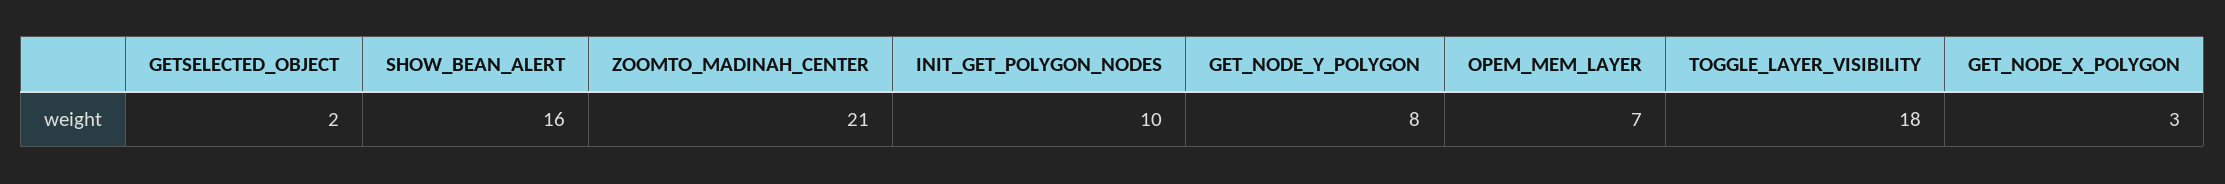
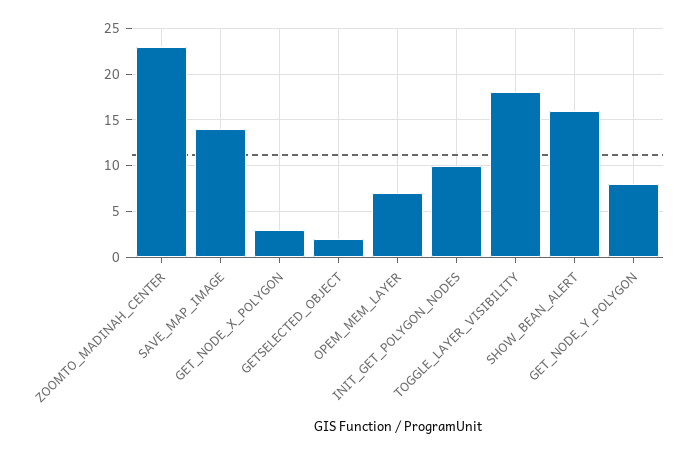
ZOOMTO_MADINAH_CENTER: 21 -> 23
SAVE_MAP_IMAGE: none -> 14

